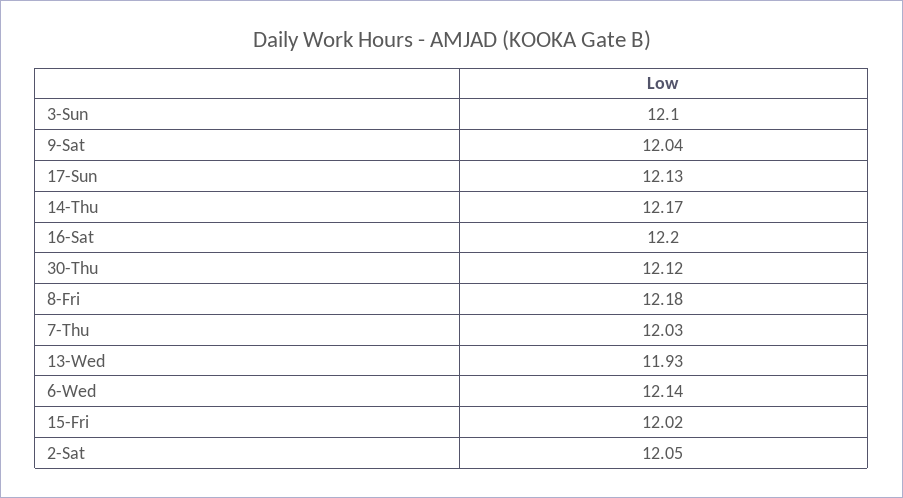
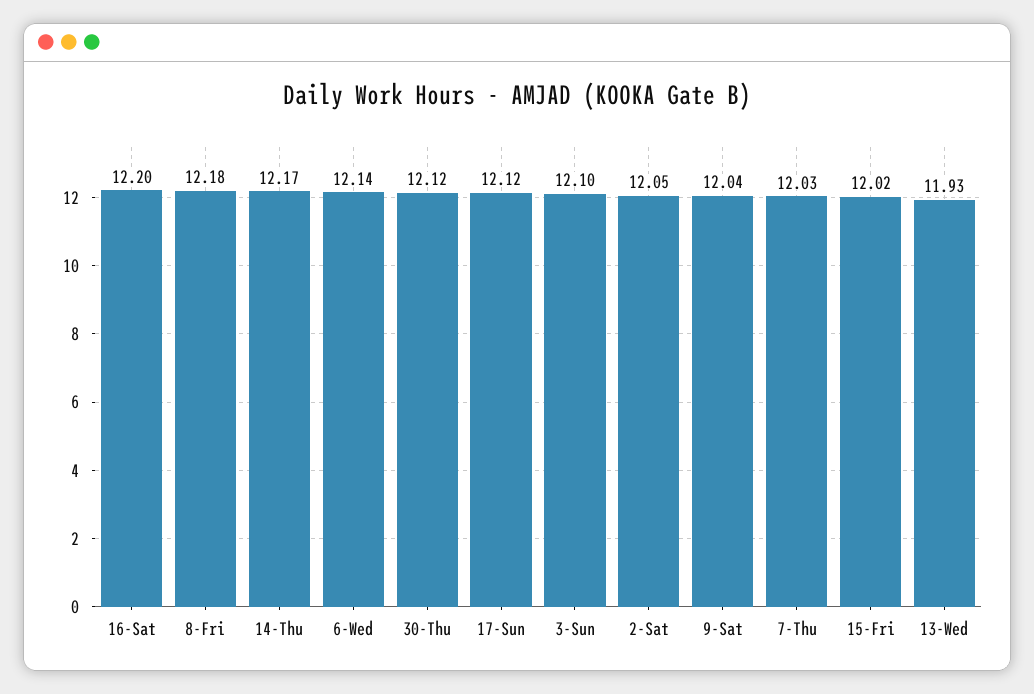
17-Sun: 12.13 -> 12.12

